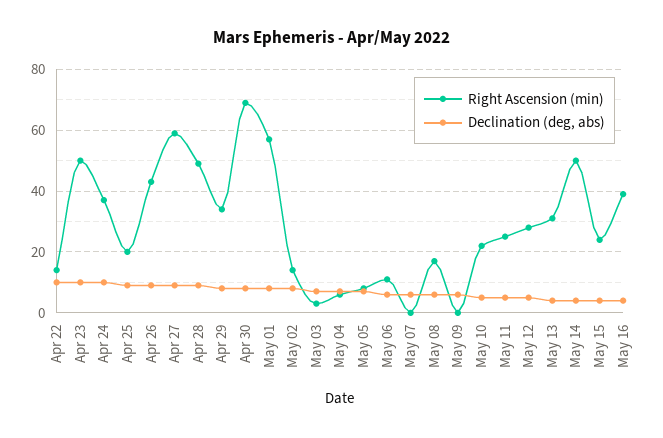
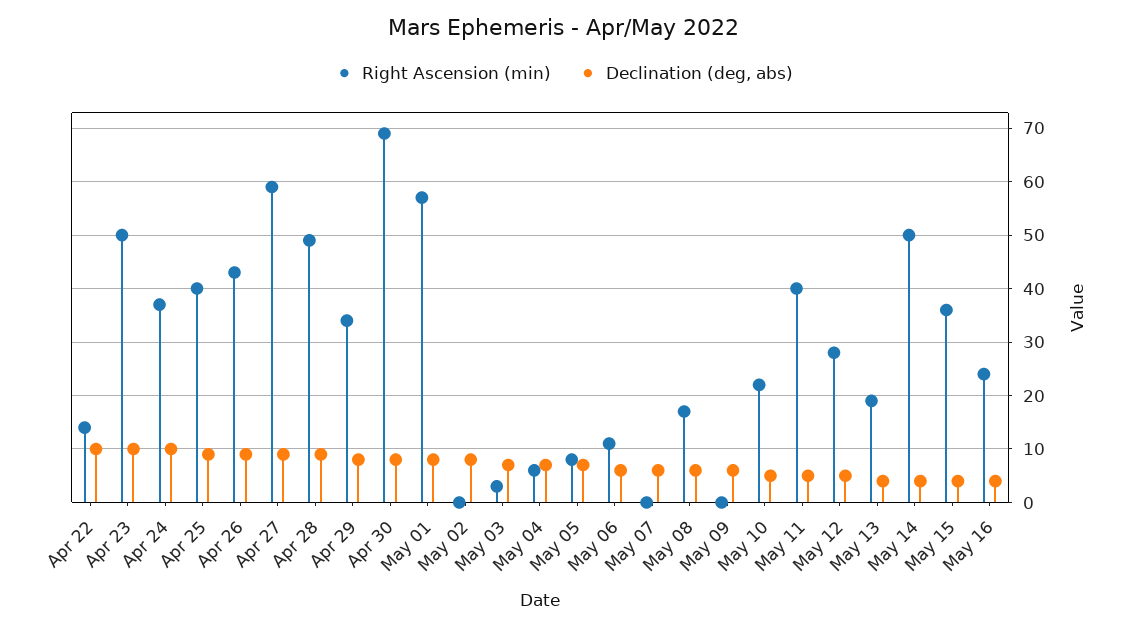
Right Ascension (min), Apr 25: 20 -> 40
Right Ascension (min), May 02: 15 -> 0
Right Ascension (min), May 11: 25 -> 40
Right Ascension (min), May 13: 30 -> 20
Right Ascension (min), May 15: 25 -> 35
Right Ascension (min), May 16: 40 -> 25

